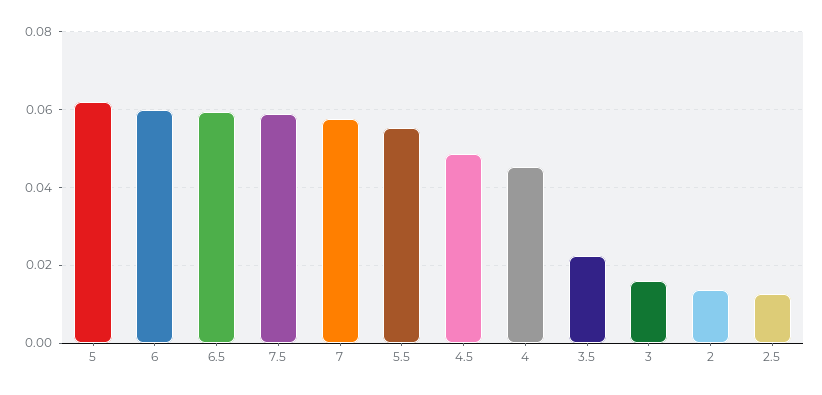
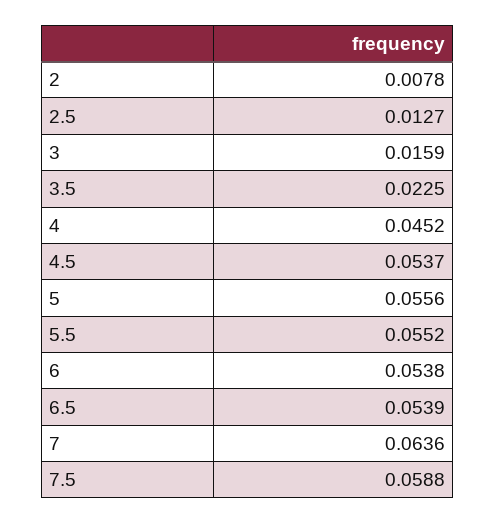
5: 0.062 -> 0.0556
6: 0.06 -> 0.0538
6.5: 0.06 -> 0.0539
7: 0.058 -> 0.0636
4.5: 0.048 -> 0.0537
2: 0.014 -> 0.0078

